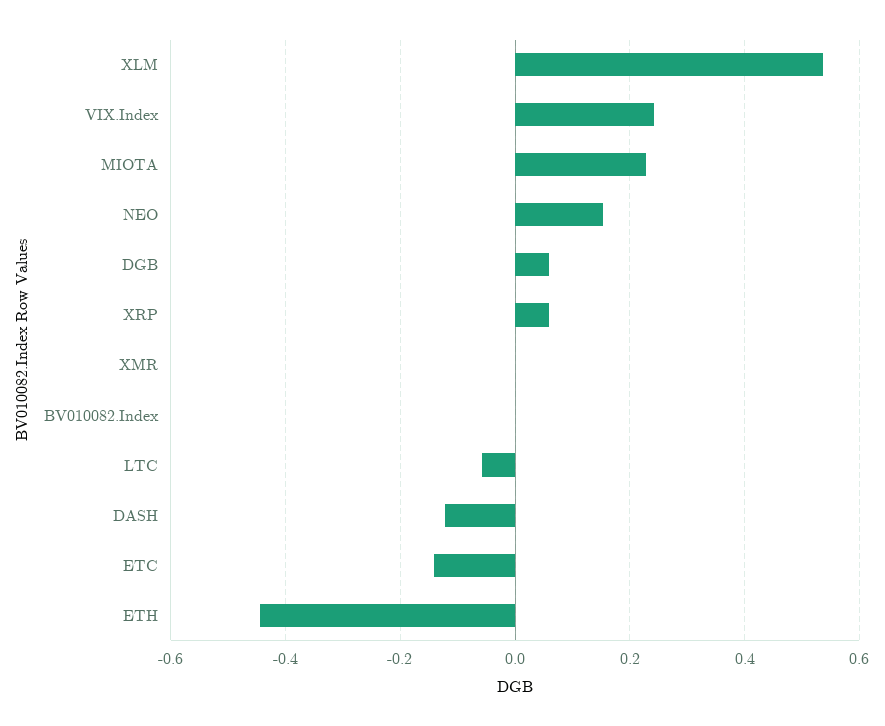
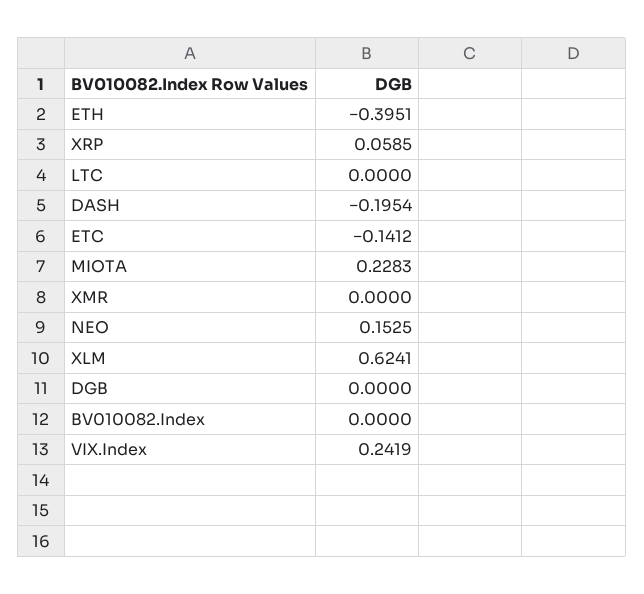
XLM: 0.54 -> 0.6241
DGB: 0.06 -> 0
LTC: -0.06 -> 0
DASH: -0.12 -> -0.1954
ETH: -0.44 -> -0.3951

